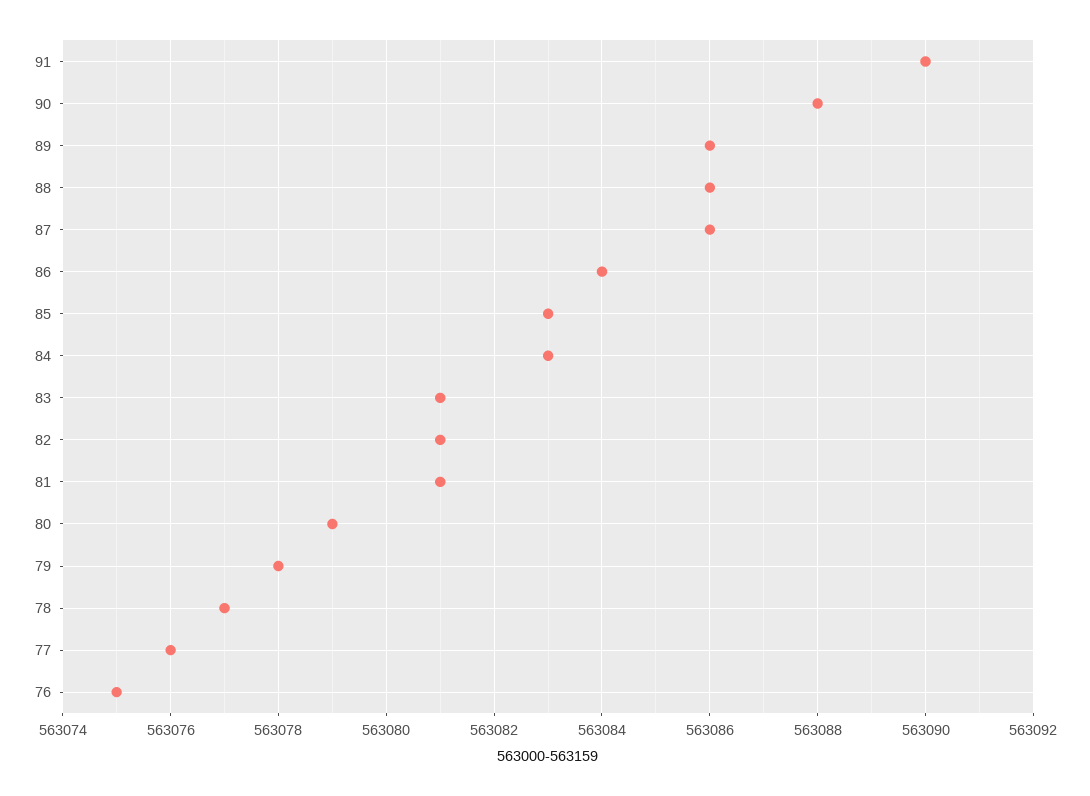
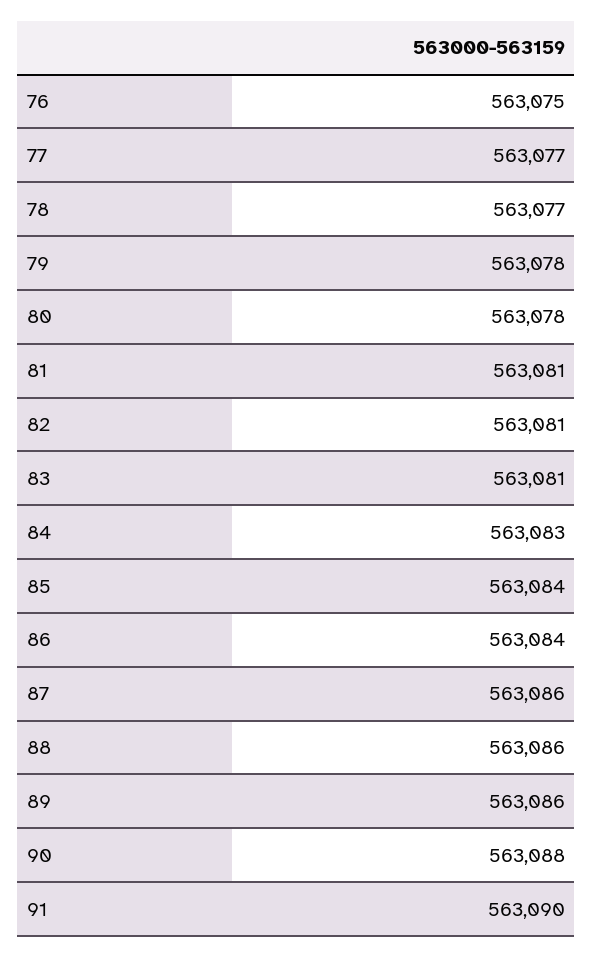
85: 563083 -> 563084
80: 563079 -> 563078
77: 563076 -> 563077

